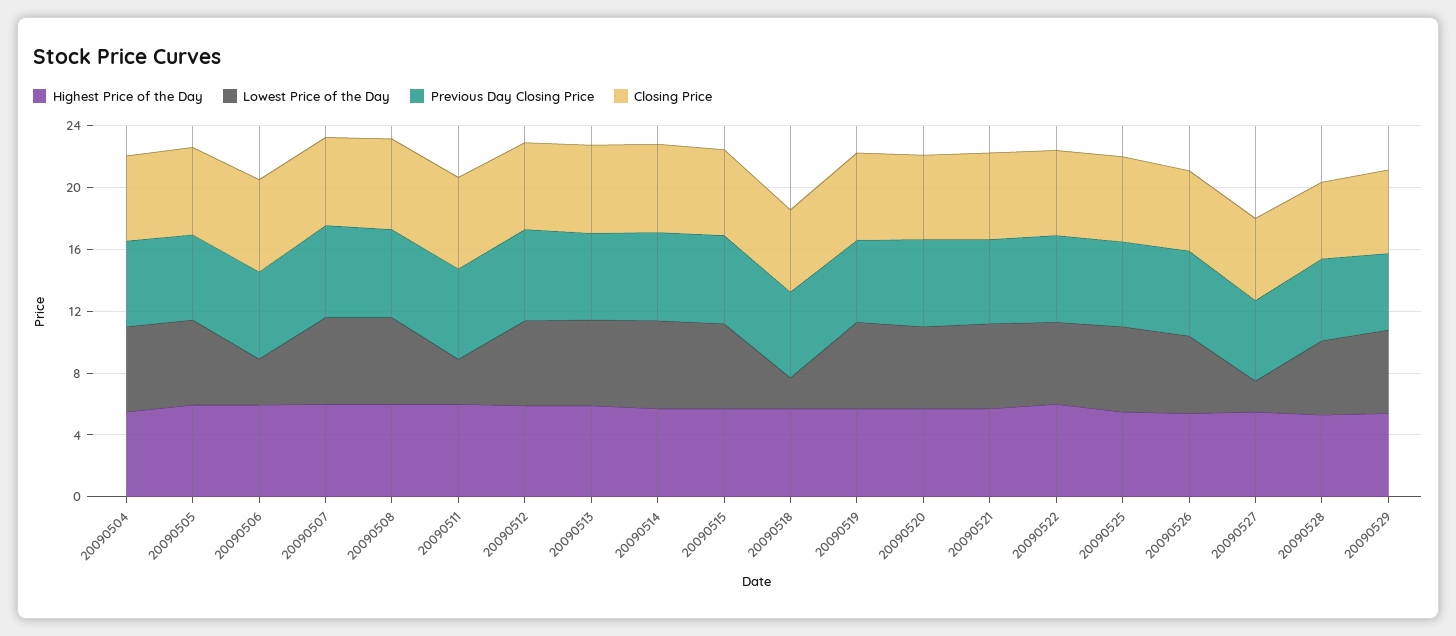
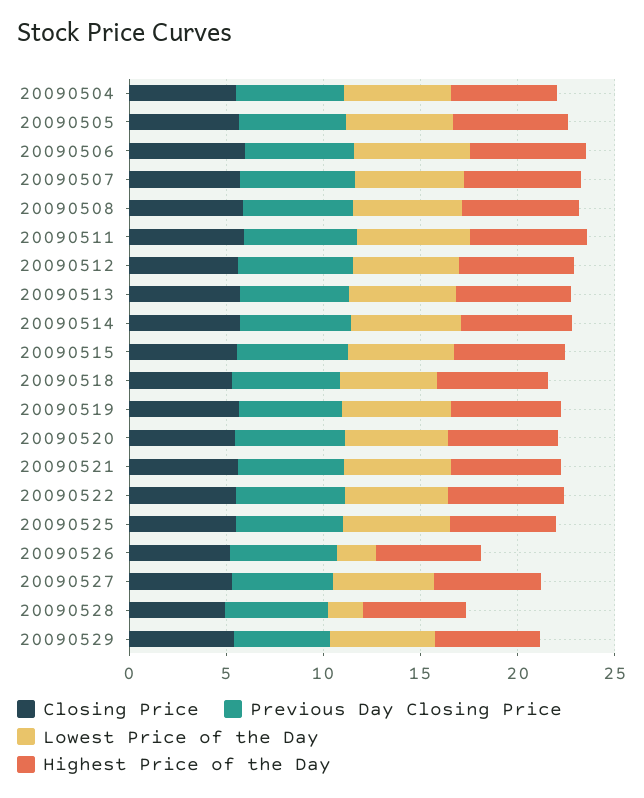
Lowest Price of the Day, 20090506: 3 -> 6
Lowest Price of the Day, 20090511: 3 -> 6
Lowest Price of the Day, 20090518: 2 -> 5
Lowest Price of the Day, 20090526: 5 -> 2
Lowest Price of the Day, 20090527: 2 -> 5
Lowest Price of the Day, 20090528: 5 -> 2

